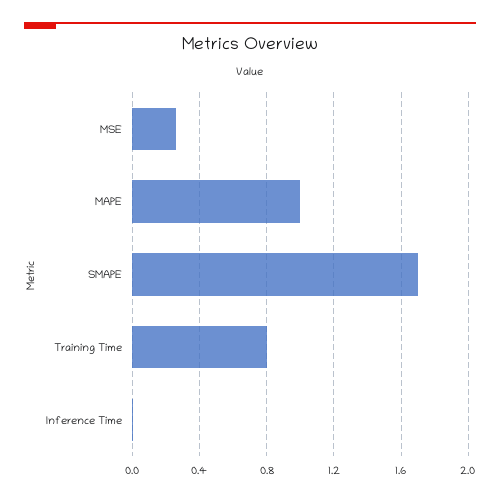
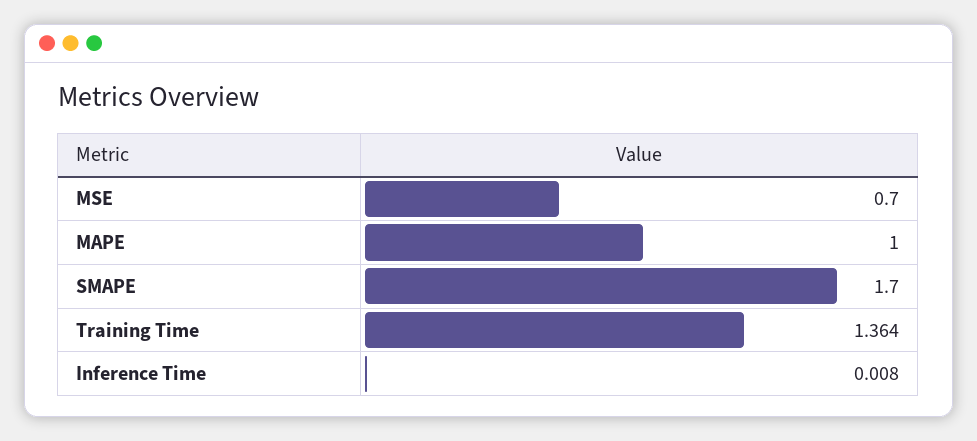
MSE: 0.25 -> 0.7
Training Time: 0.8 -> 1.364

